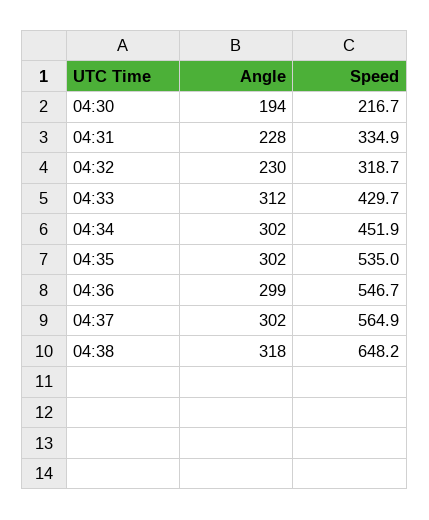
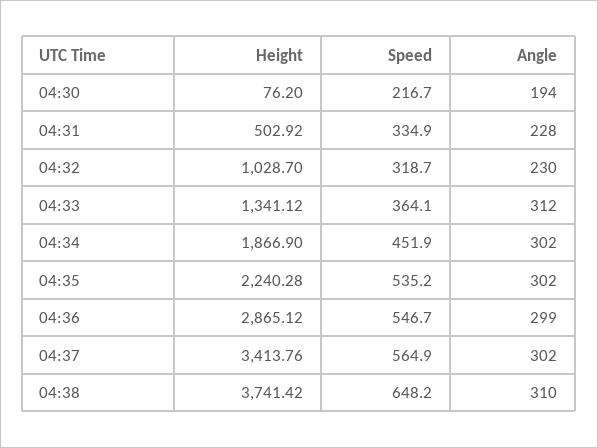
Speed, 04:33: 429.7 -> 364.1
Speed, 04:35: 535 -> 535.2
Angle, 04:38: 318 -> 310
Height, 04:30: none -> 76.2
Height, 04:31: none -> 502.92
Height, 04:32: none -> 1028.7
Height, 04:33: none -> 1341.12
Height, 04:34: none -> 1866.9
Height, 04:35: none -> 2240.28
Height, 04:36: none -> 2865.12
Height, 04:37: none -> 3413.76
Height, 04:38: none -> 3741.42

